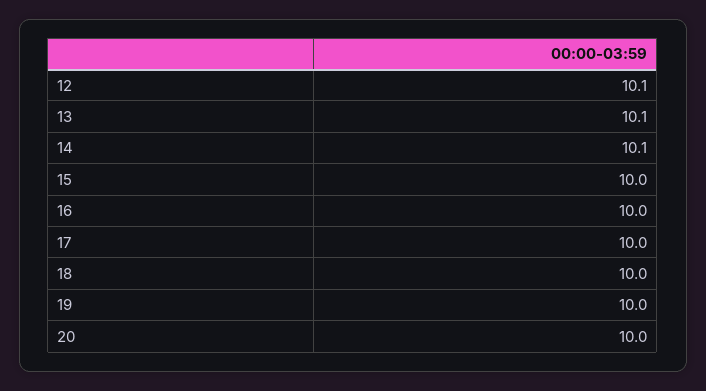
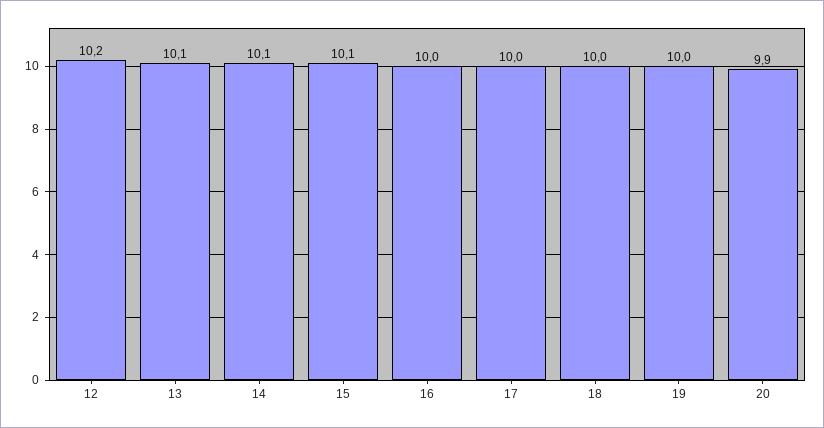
12: 10.1 -> 10.2
15: 10 -> 10.1
20: 10 -> 9.9

